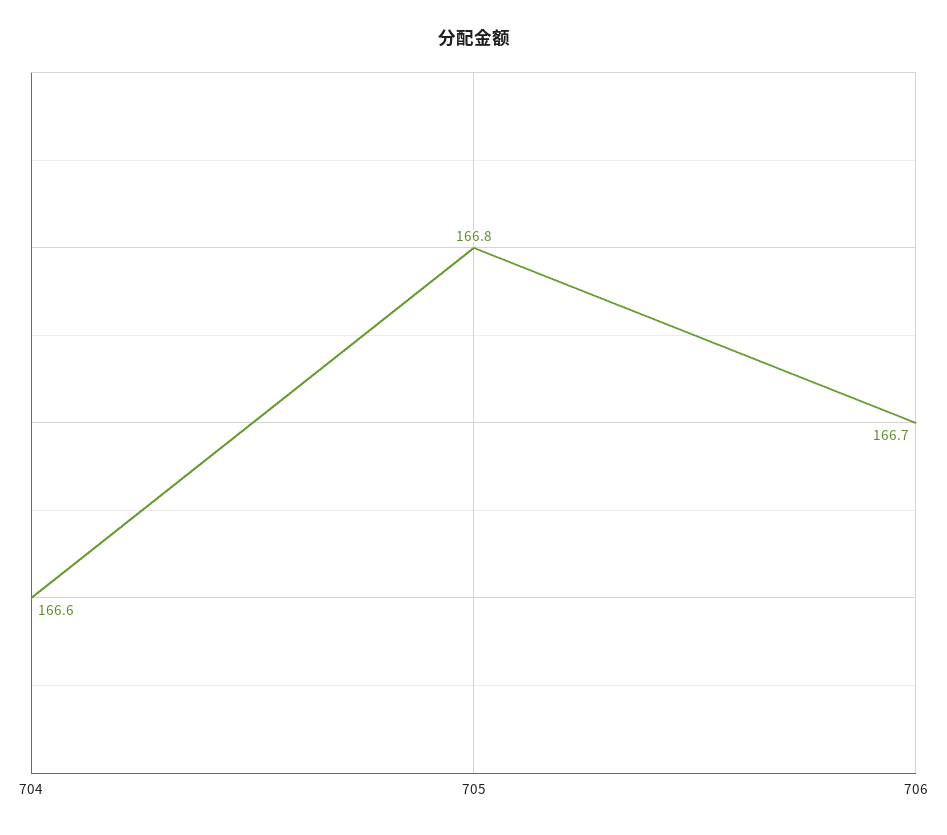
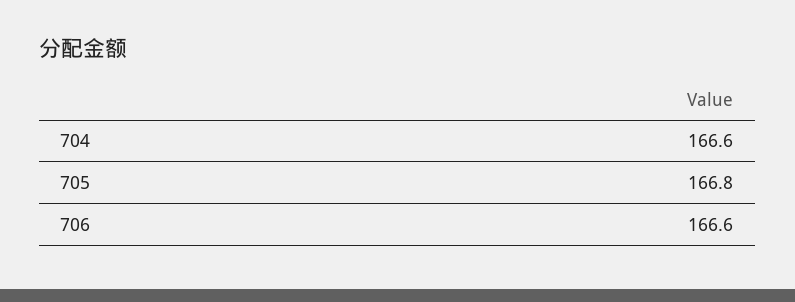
706: 166.7 -> 166.6

